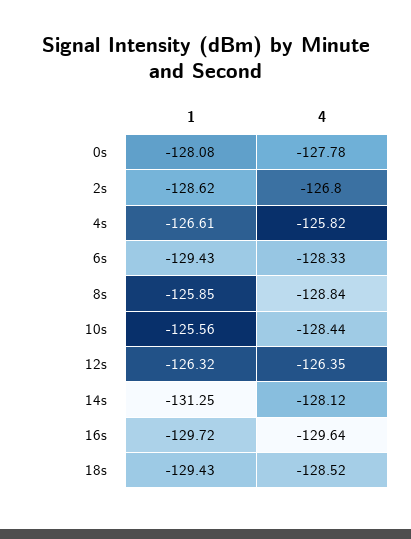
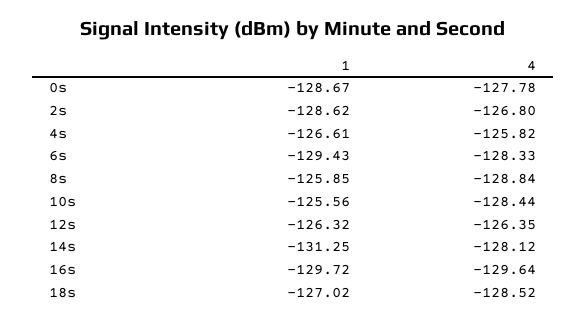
1, 0s: -128.08 -> -128.67
1, 18s: -129.43 -> -127.02

